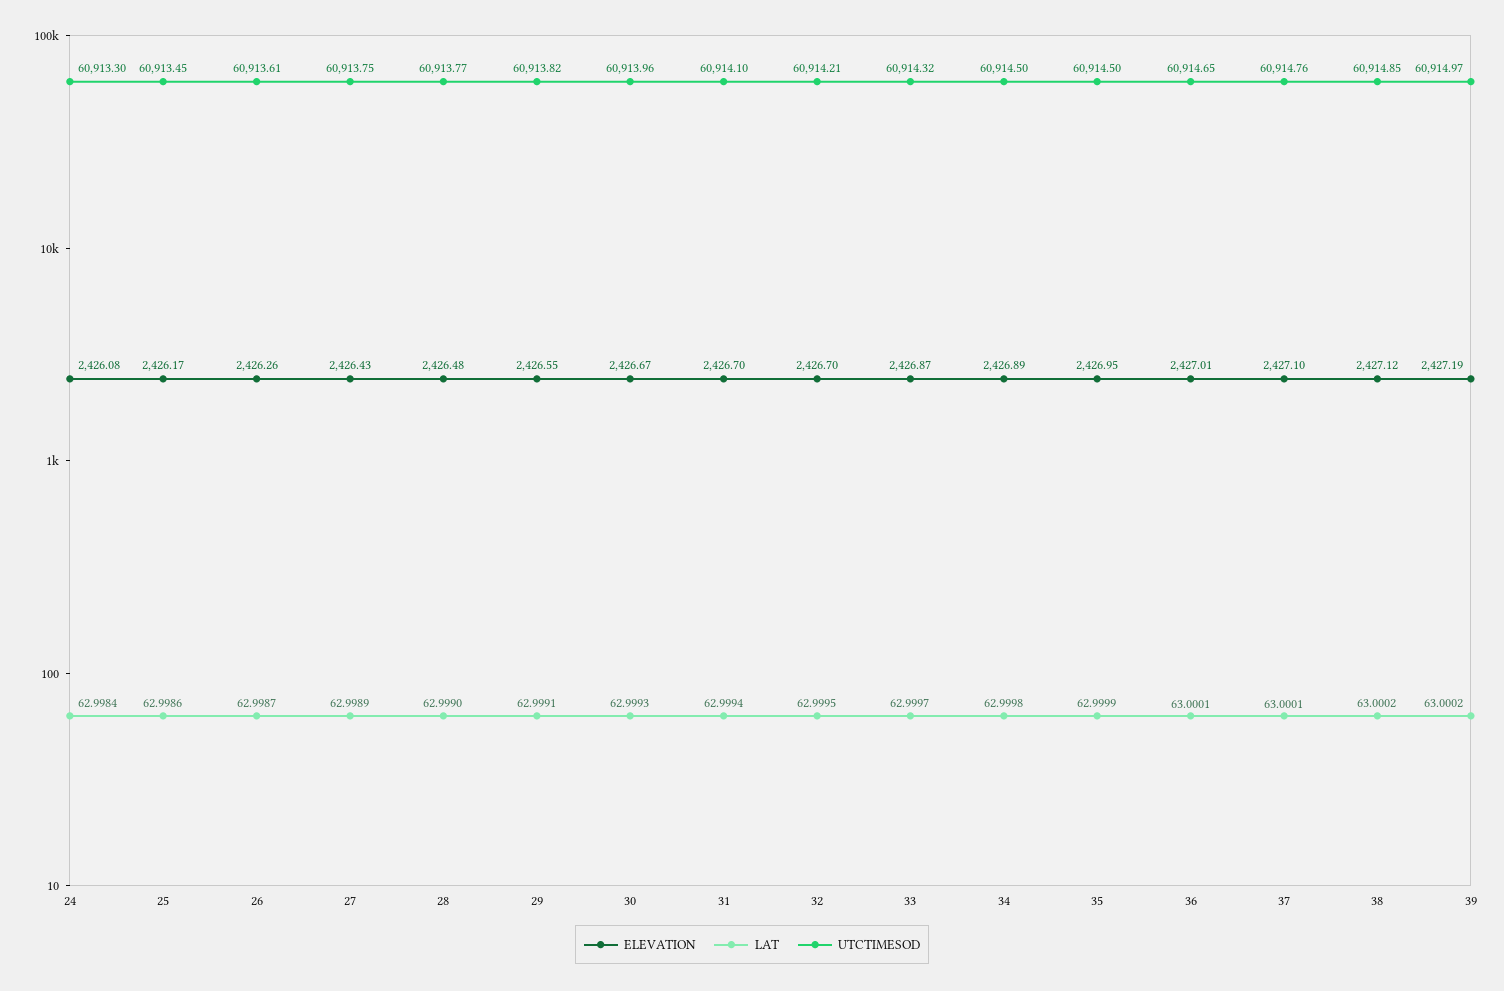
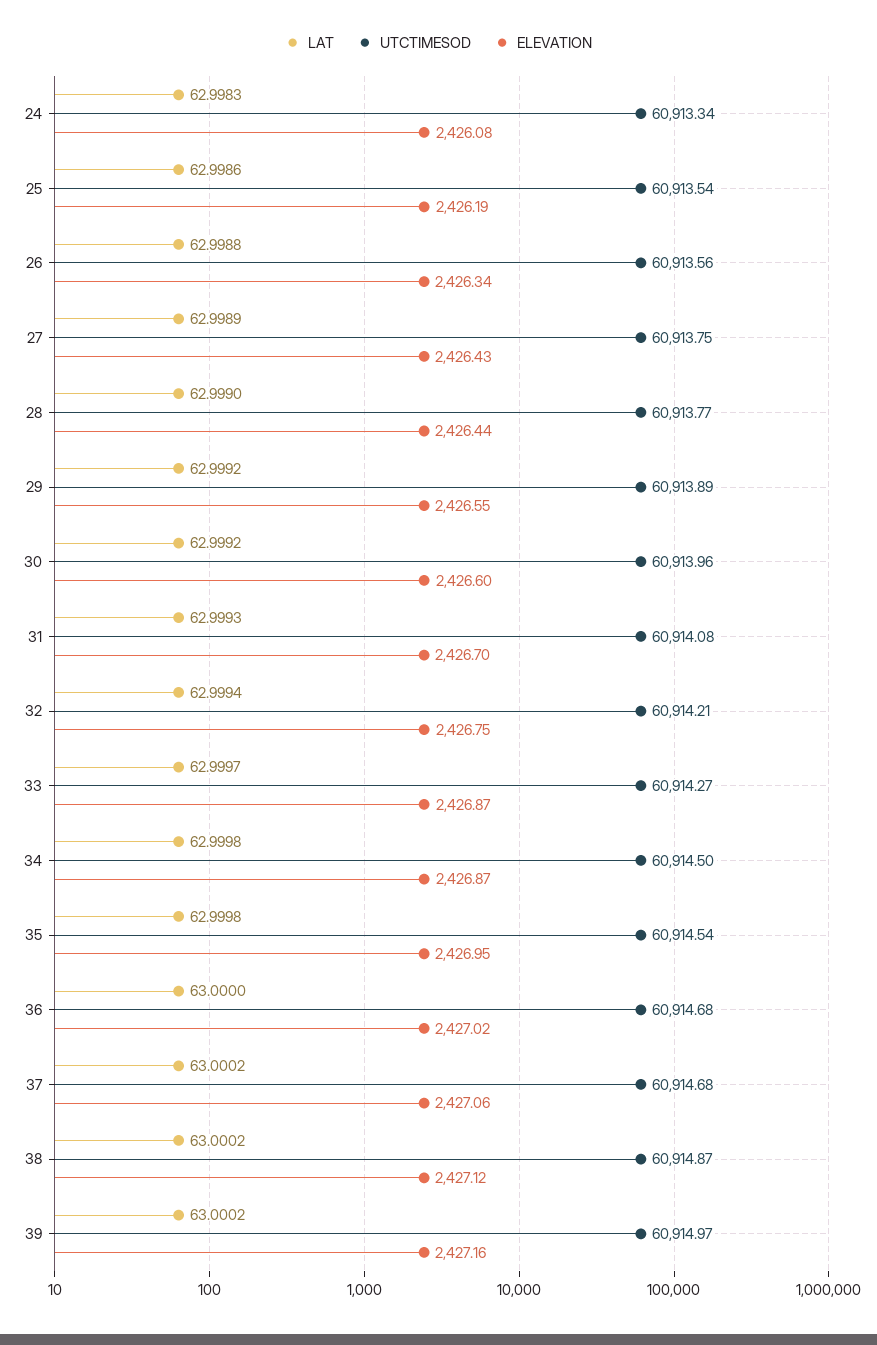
LAT, 24: 62.9984 -> 62.9983
UTCTIMESOD, 24: 60913.3 -> 60913.34
ELEVATION, 25: 2426.17 -> 2426.19
UTCTIMESOD, 25: 60913.45 -> 60913.54
ELEVATION, 26: 2426.26 -> 2426.34
LAT, 26: 62.9987 -> 62.9988
UTCTIMESOD, 26: 60913.61 -> 60913.56
ELEVATION, 28: 2426.48 -> 2426.44
LAT, 29: 62.9991 -> 62.9992
UTCTIMESOD, 29: 60913.82 -> 60913.89
ELEVATION, 30: 2426.67 -> 2426.6
LAT, 30: 62.9993 -> 62.9992
LAT, 31: 62.9994 -> 62.9993
UTCTIMESOD, 31: 60914.1 -> 60914.08
ELEVATION, 32: 2426.7 -> 2426.75
LAT, 32: 62.9995 -> 62.9994
UTCTIMESOD, 33: 60914.32 -> 60914.27
ELEVATION, 34: 2426.89 -> 2426.87
LAT, 35: 62.9999 -> 62.9998
UTCTIMESOD, 35: 60914.5 -> 60914.54
ELEVATION, 36: 2427.01 -> 2427.02
LAT, 36: 63.0001 -> 63
UTCTIMESOD, 36: 60914.65 -> 60914.68
ELEVATION, 37: 2427.1 -> 2427.06
LAT, 37: 63.0001 -> 63.0002
UTCTIMESOD, 37: 60914.76 -> 60914.68
UTCTIMESOD, 38: 60914.85 -> 60914.87
ELEVATION, 39: 2427.19 -> 2427.16

